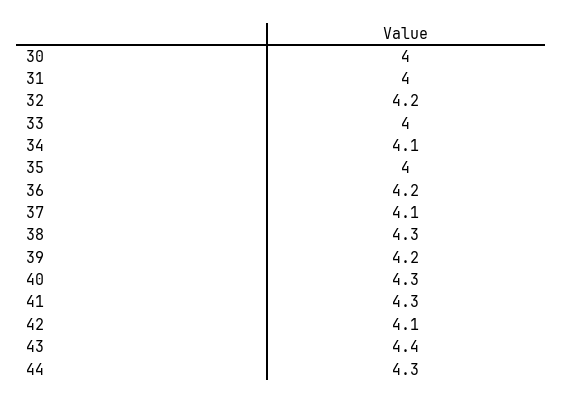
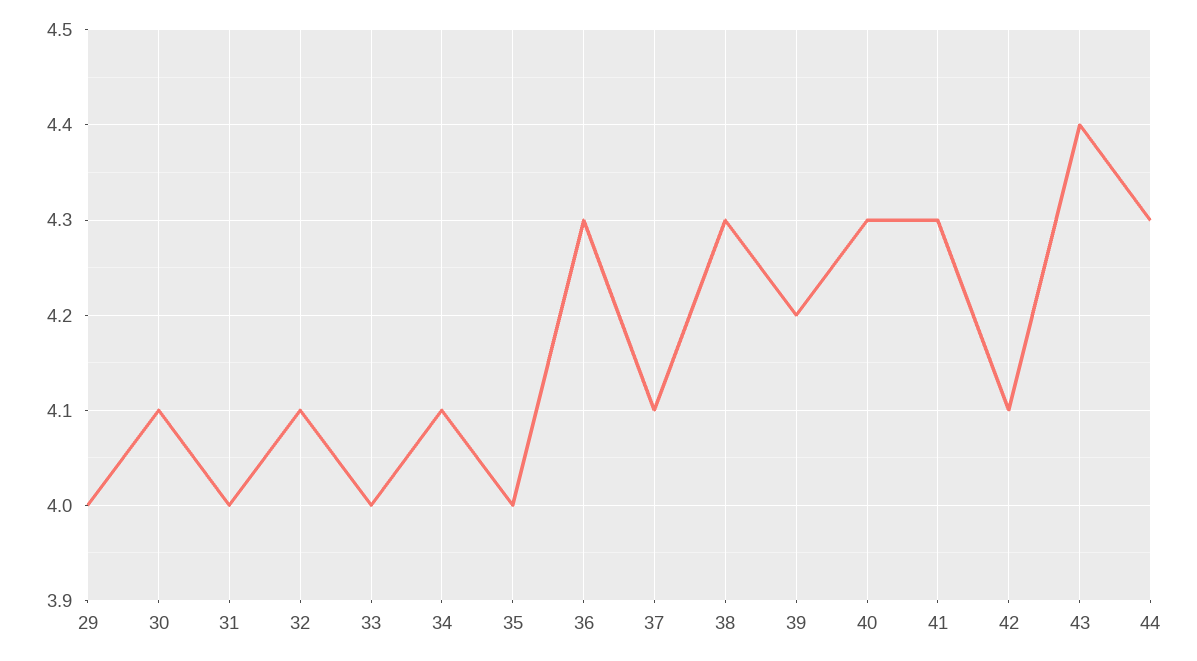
30: 4 -> 4.1
32: 4.2 -> 4.1
36: 4.2 -> 4.3
29: none -> 4

